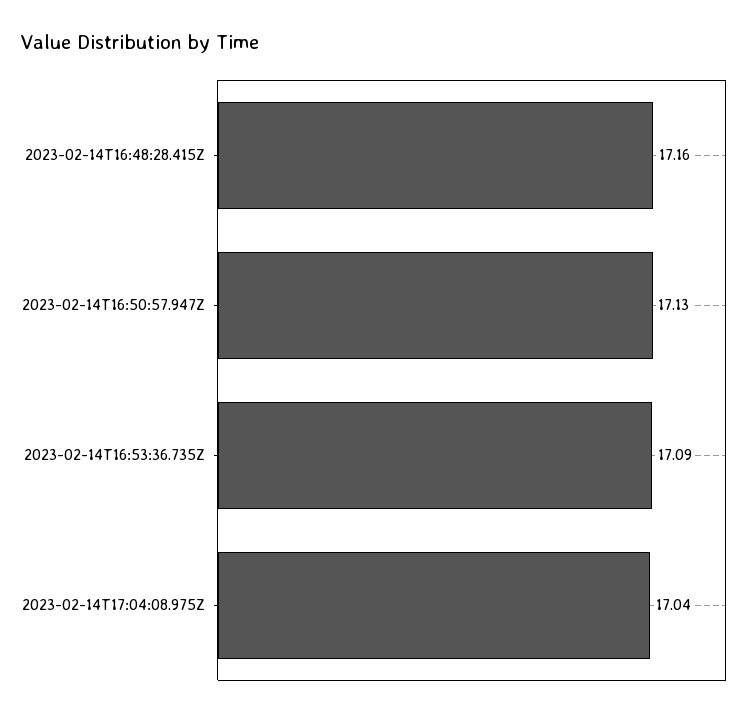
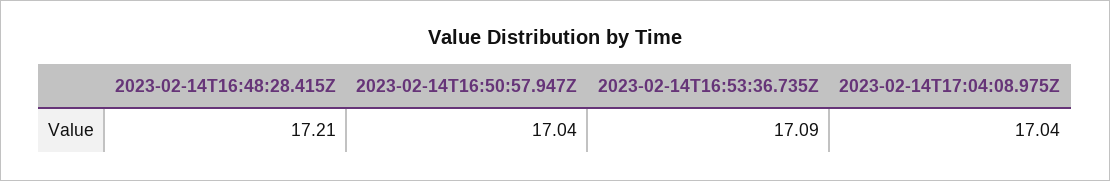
2023-02-14T16:48:28.415Z: 17.16 -> 17.21
2023-02-14T16:50:57.947Z: 17.13 -> 17.04

